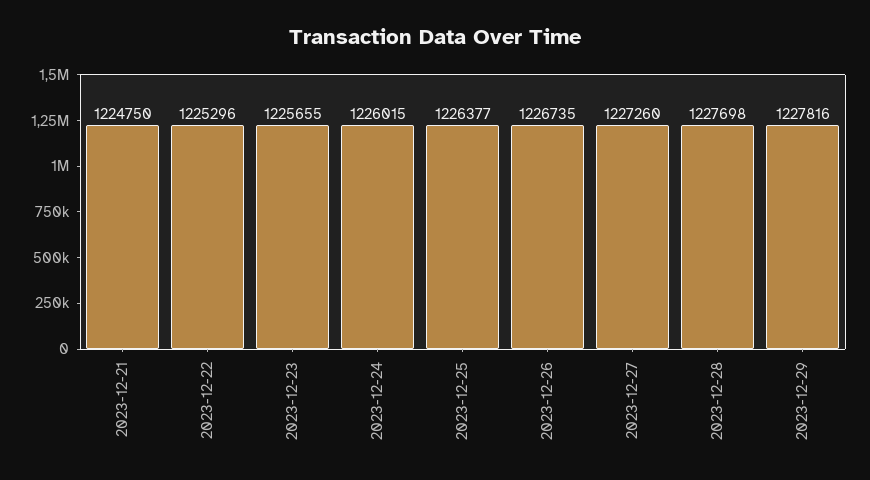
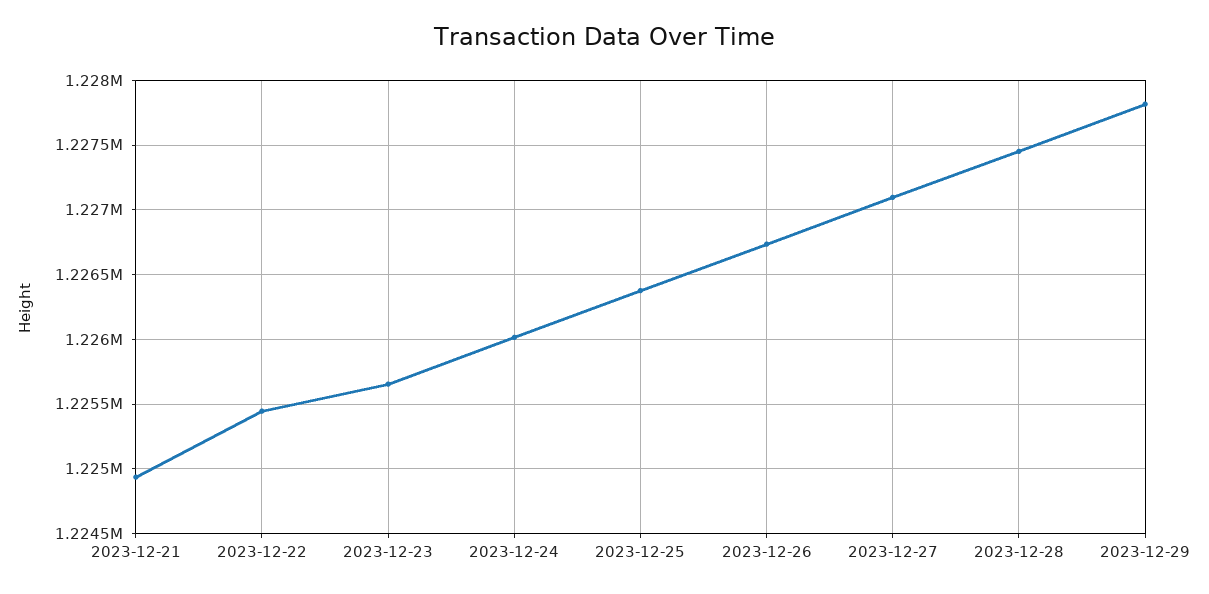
2023-12-21: 1224750 -> 1224950
2023-12-22: 1225296 -> 1225450
2023-12-27: 1227260 -> 1227100
2023-12-28: 1227698 -> 1227450

